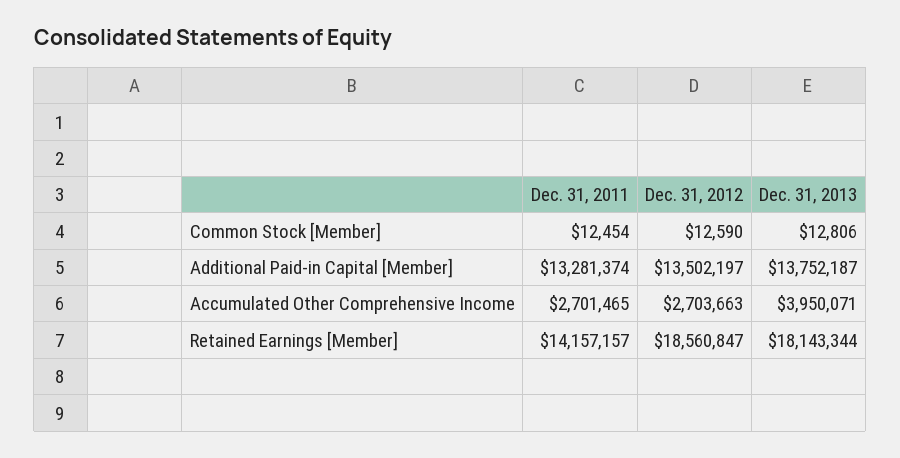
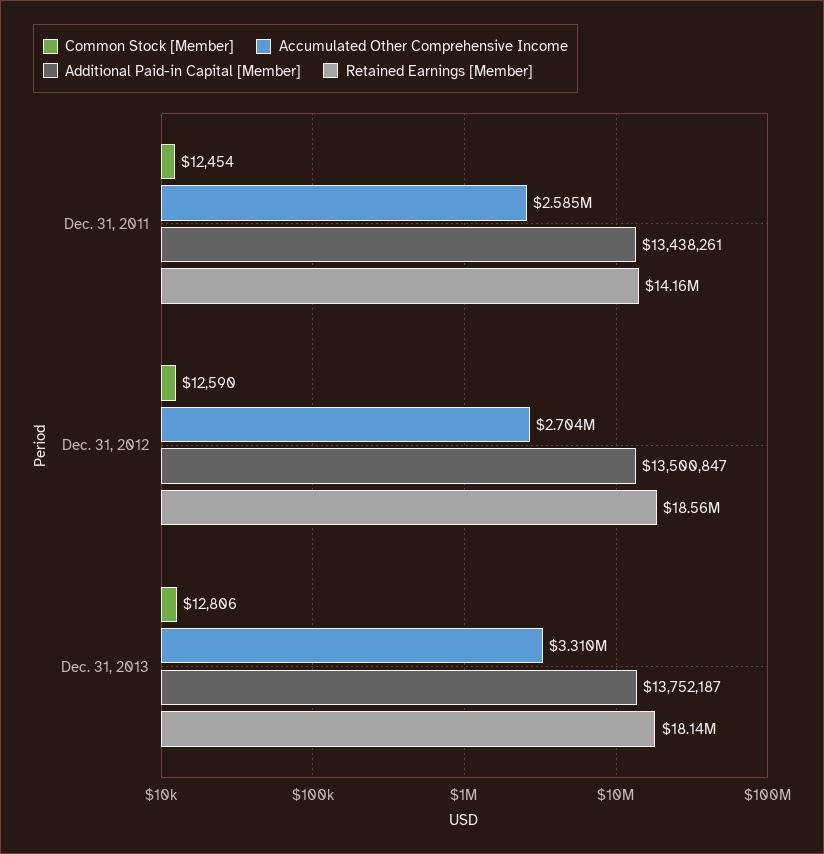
Additional Paid-in Capital [Member], Dec. 31, 2011: 13281374 -> 13438261
Additional Paid-in Capital [Member], Dec. 31, 2012: 13502197 -> 13500847
Accumulated Other Comprehensive Income, Dec. 31, 2011: 2701465 -> 2585000
Accumulated Other Comprehensive Income, Dec. 31, 2013: 3950071 -> 3310000

